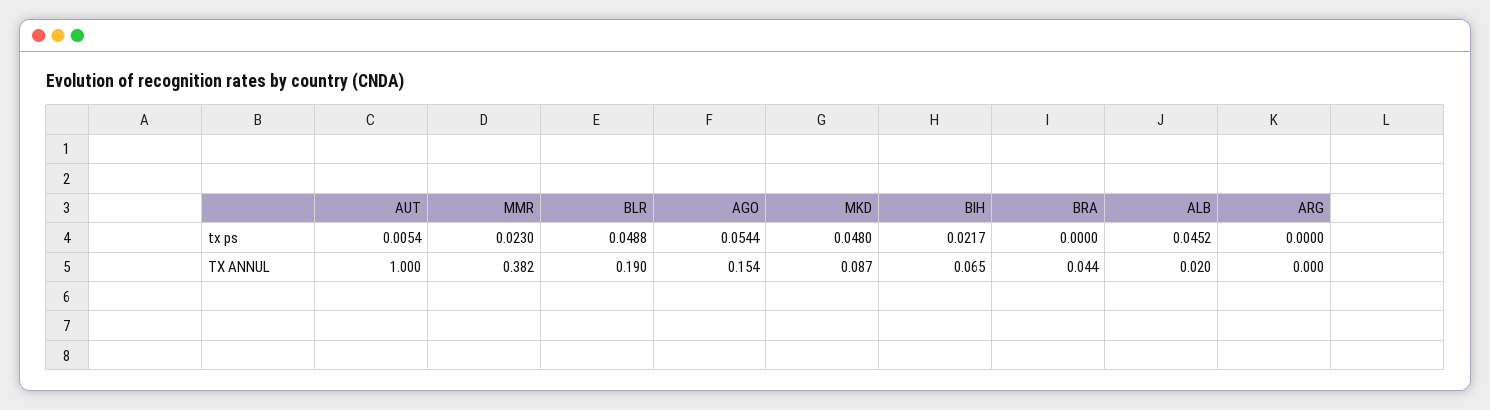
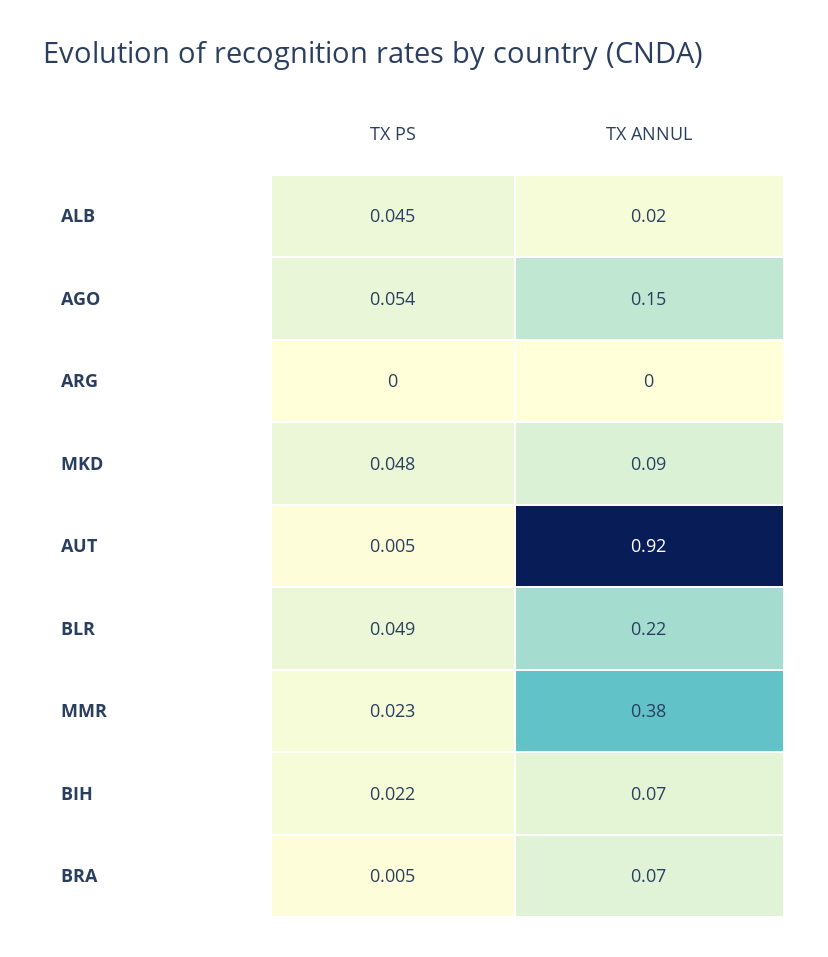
BRA, tx ps: 0 -> 0.005
AUT, TX ANNUL: 1 -> 0.92
BLR, TX ANNUL: 0.19 -> 0.22
BRA, TX ANNUL: 0.044 -> 0.07

